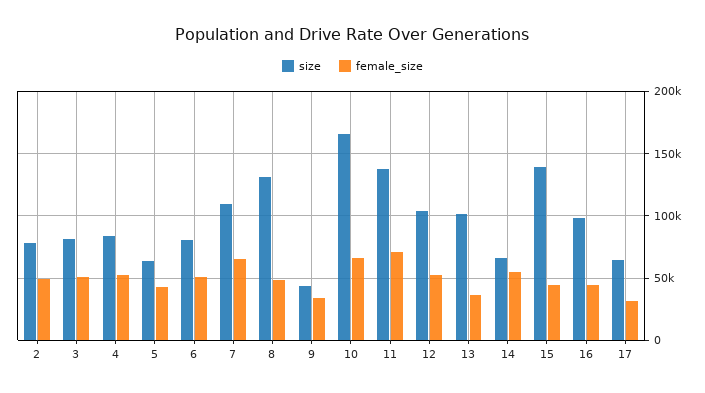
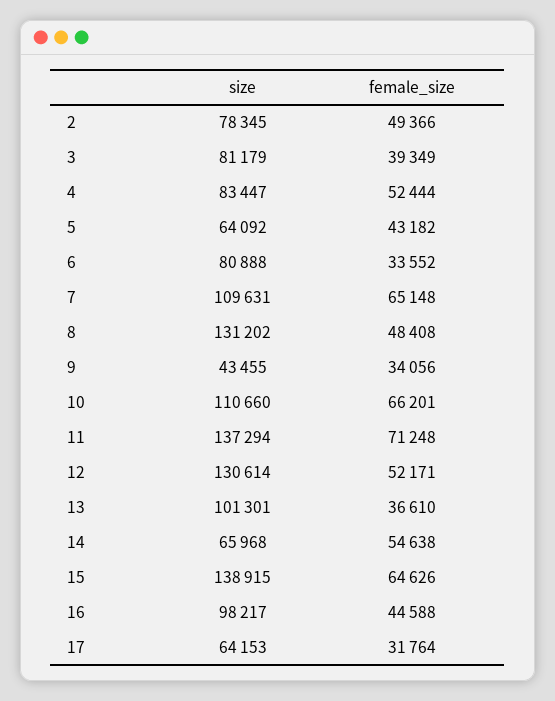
female_size, 3: 50000 -> 39349
female_size, 6: 50000 -> 33552
size, 10: 165000 -> 110660
size, 12: 105000 -> 130614
female_size, 15: 45000 -> 64626

